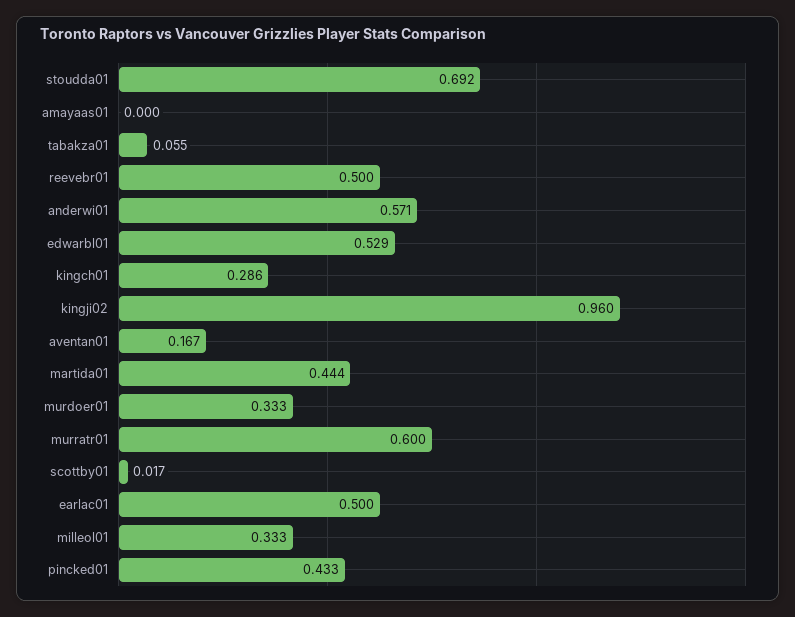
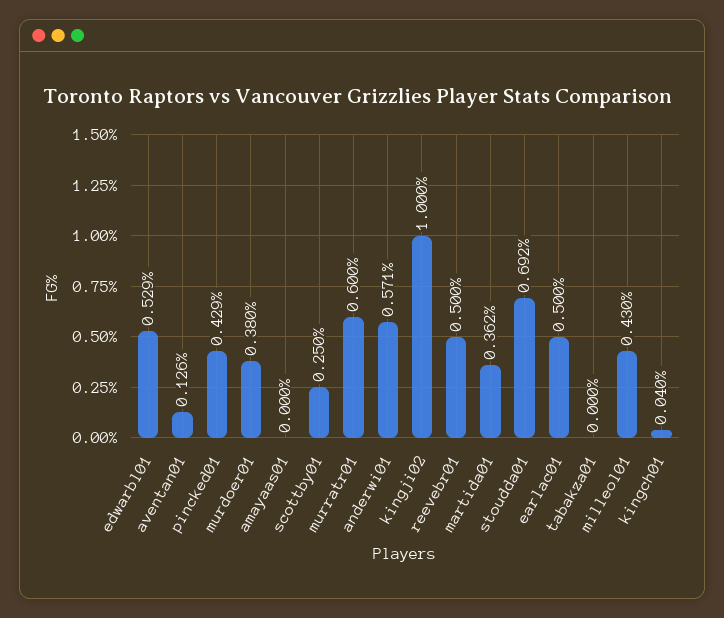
tabakza01: 0.055 -> 0
kingch01: 0.286 -> 0.04
kingji02: 0.96 -> 1
aventan01: 0.167 -> 0.126
martida01: 0.444 -> 0.362
murdoer01: 0.333 -> 0.38
scottby01: 0.017 -> 0.25
milleol01: 0.333 -> 0.43
pincked01: 0.433 -> 0.429

